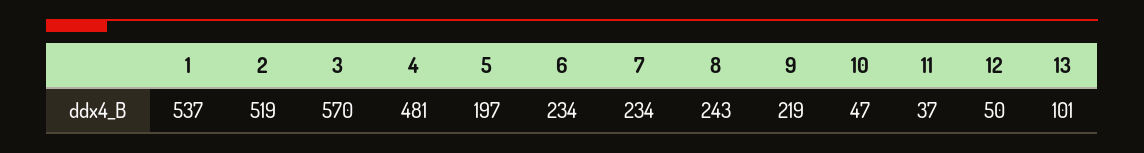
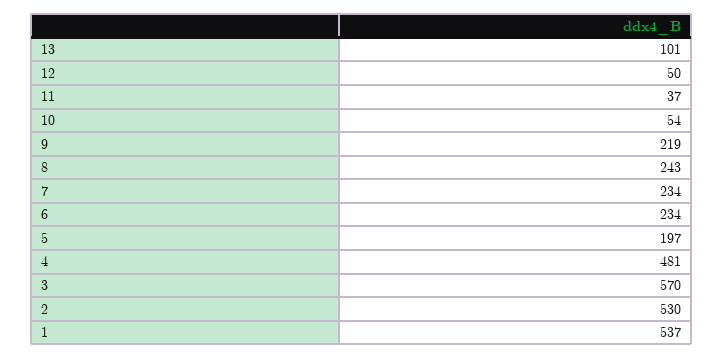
2: 519 -> 530
10: 47 -> 54

